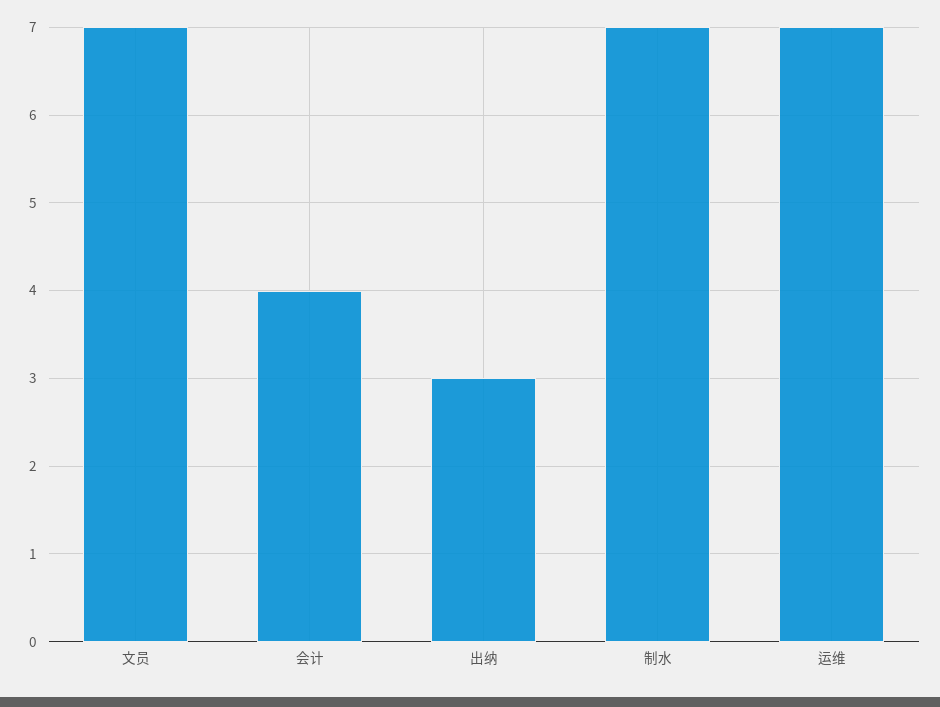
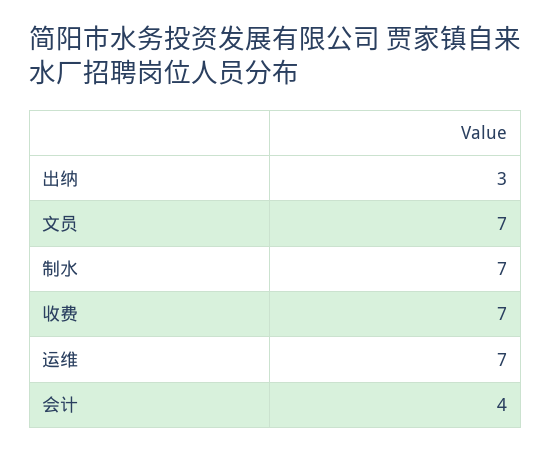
收费: none -> 7

